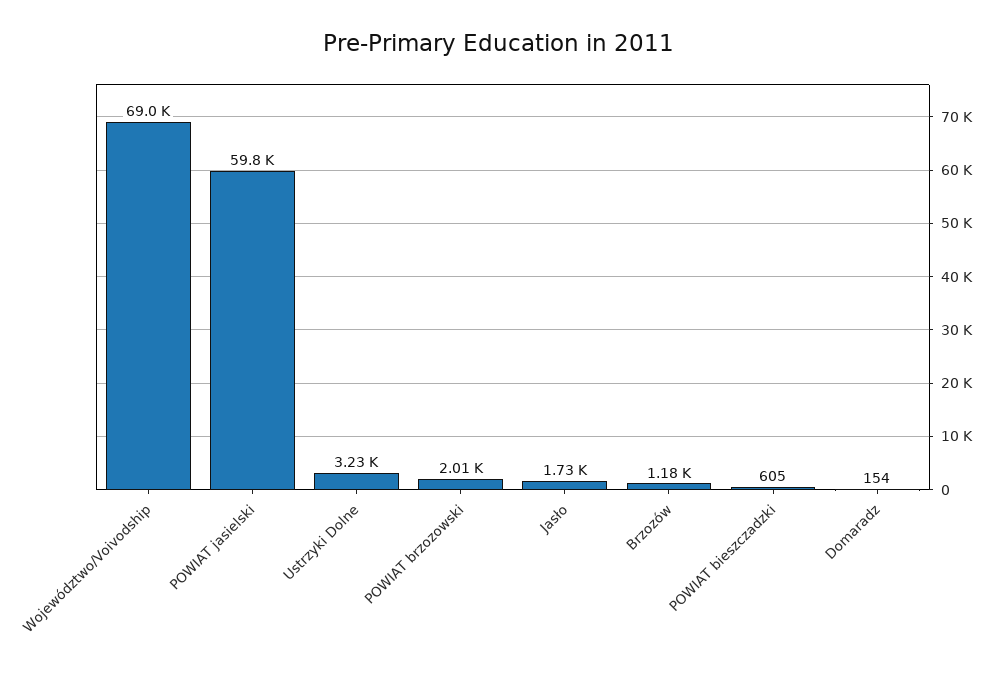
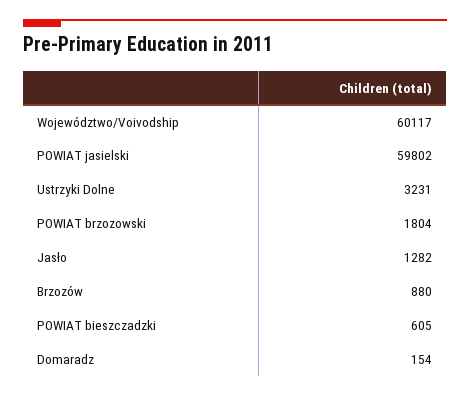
Województwo/Voivodship: 69000 -> 60117
POWIAT brzozowski: 2010 -> 1804
Jasło: 1730 -> 1282
Brzozów: 1180 -> 880

